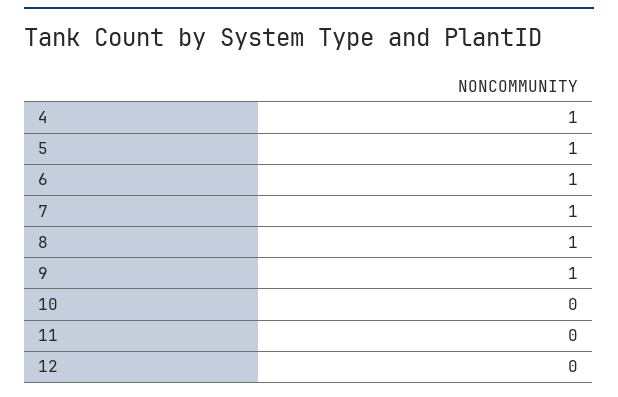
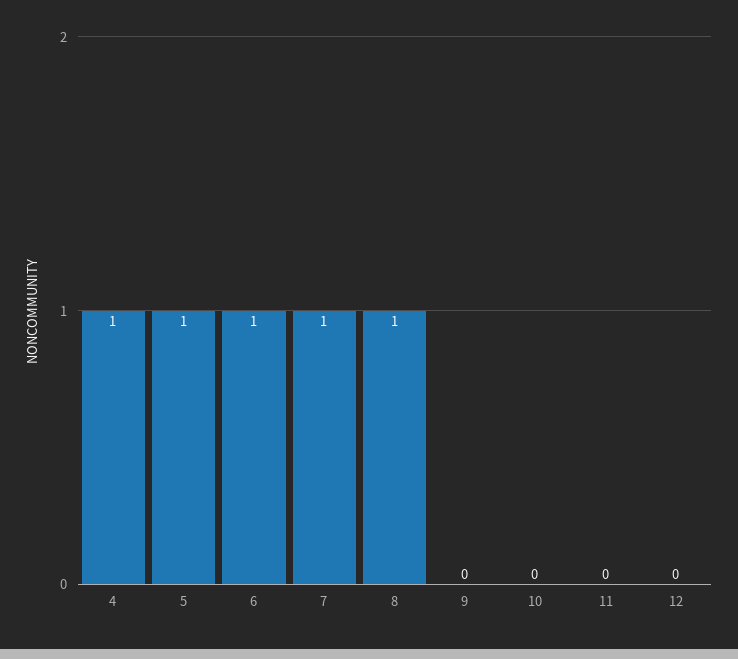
9: 1 -> 0

